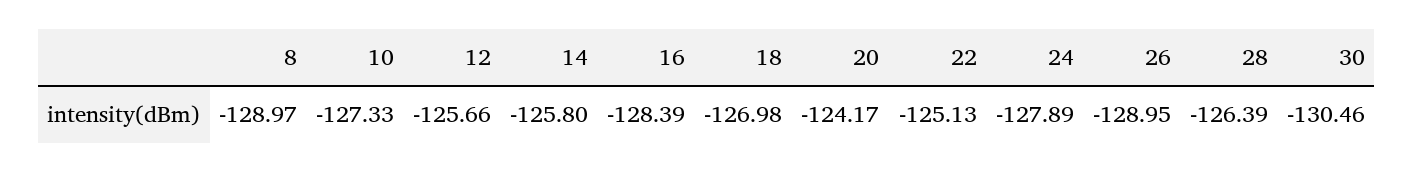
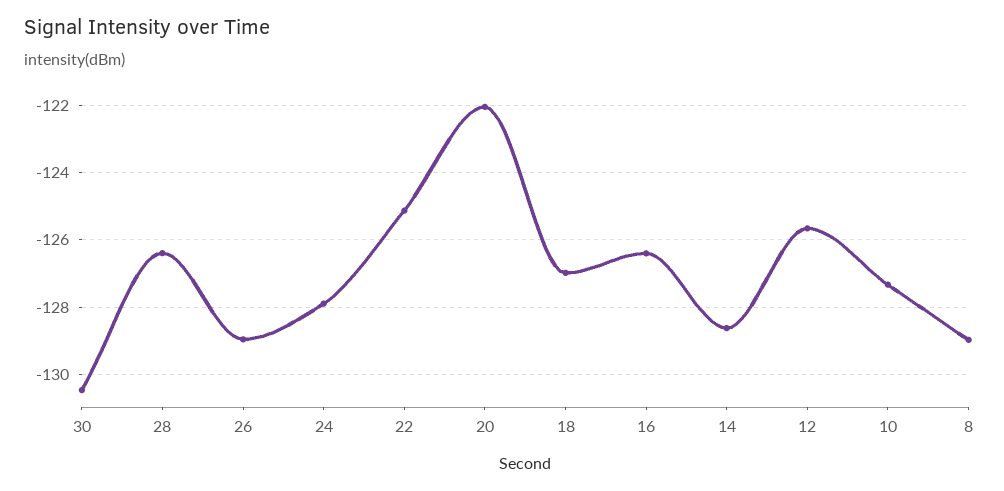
14: -125.8 -> -128.6
16: -128.39 -> -126.4
20: -124.17 -> -122

